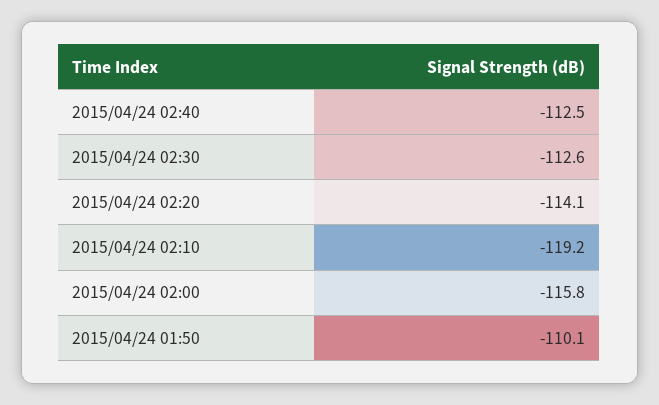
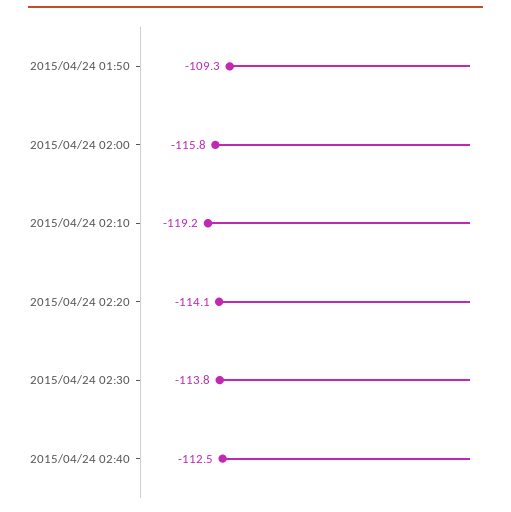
2015/04/24 02:30: -112.6 -> -113.8
2015/04/24 01:50: -110.1 -> -109.3

